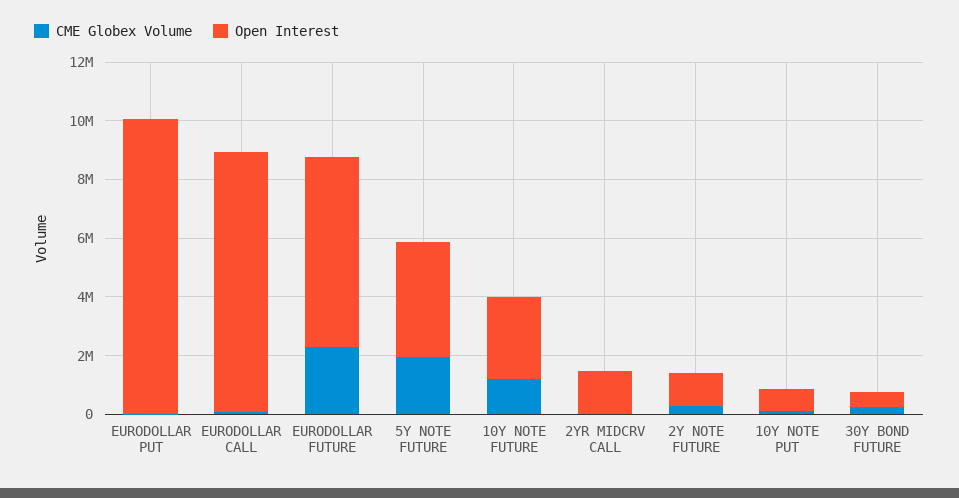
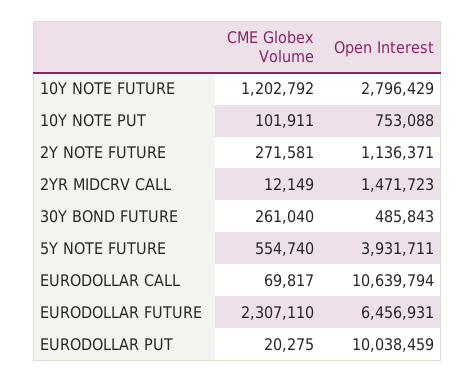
Open Interest, EURODOLLAR CALL: 9000000 -> 10639794
CME Globex Volume, 5Y NOTE FUTURE: 2000000 -> 554740

